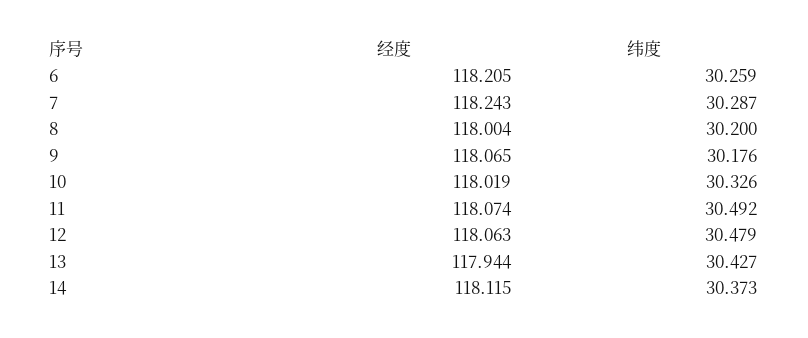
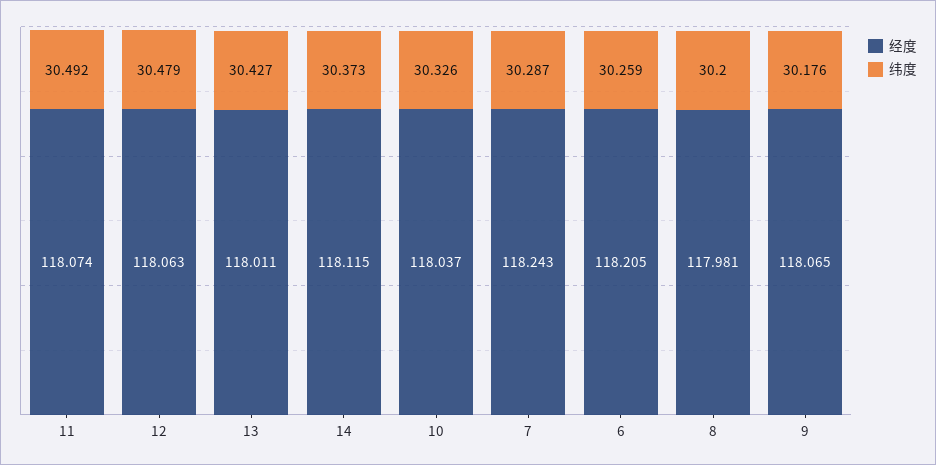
经度, 8: 118.004 -> 117.981
经度, 10: 118.019 -> 118.037
经度, 13: 117.944 -> 118.011

